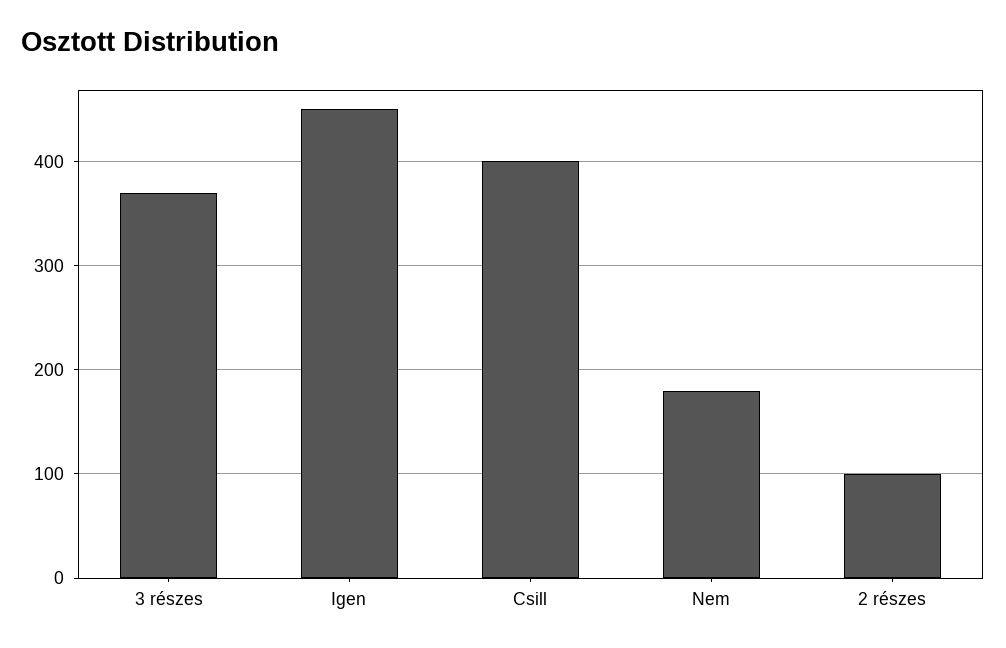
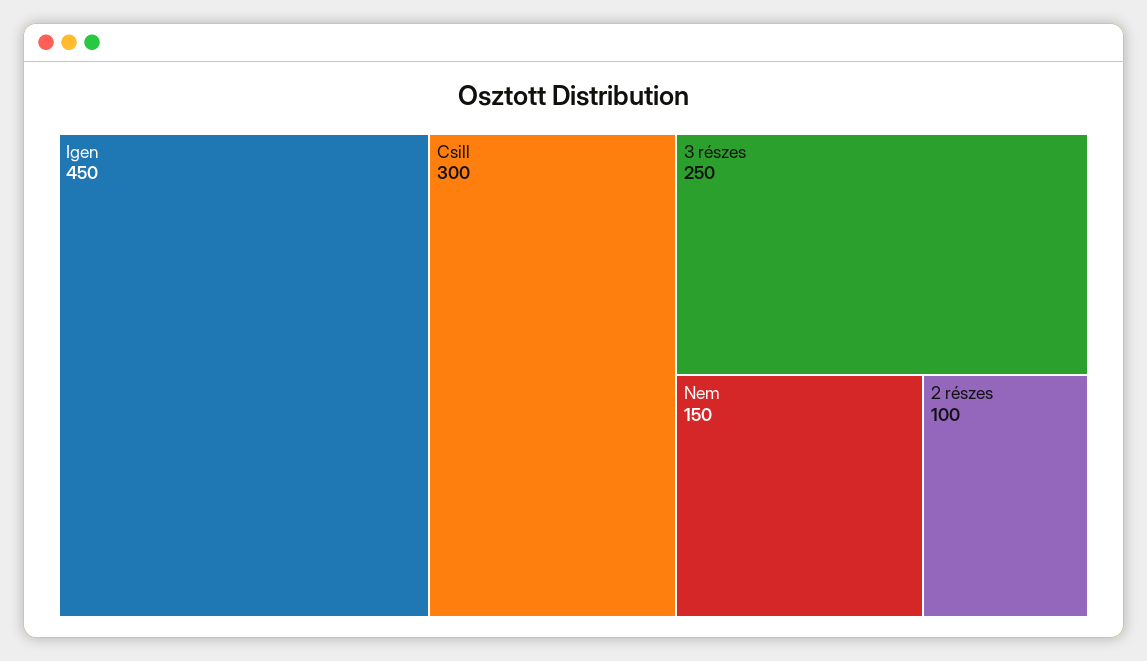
3 részes: 370 -> 250
Csill: 400 -> 300
Nem: 180 -> 150

